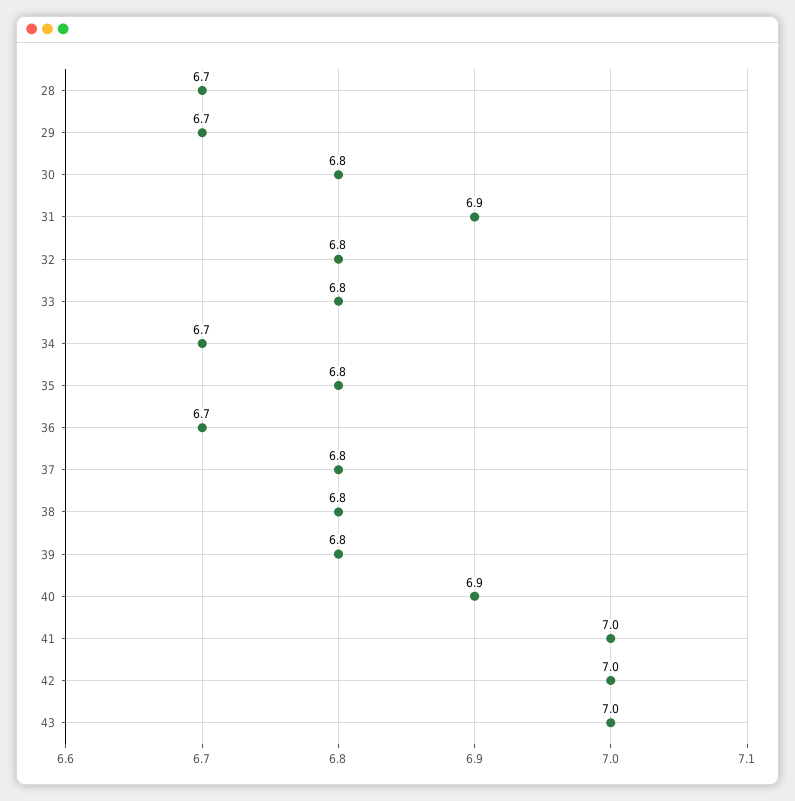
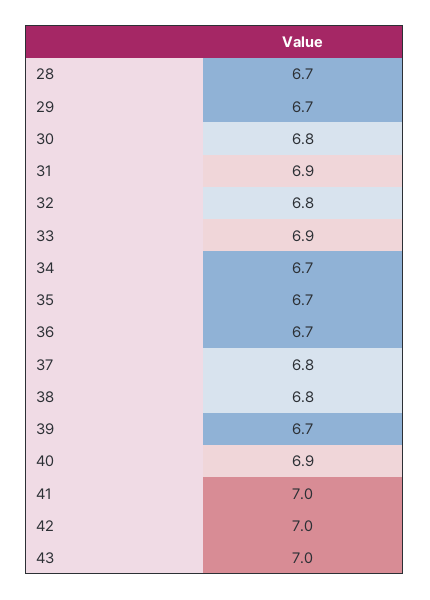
33: 6.8 -> 6.9
35: 6.8 -> 6.7
39: 6.8 -> 6.7

